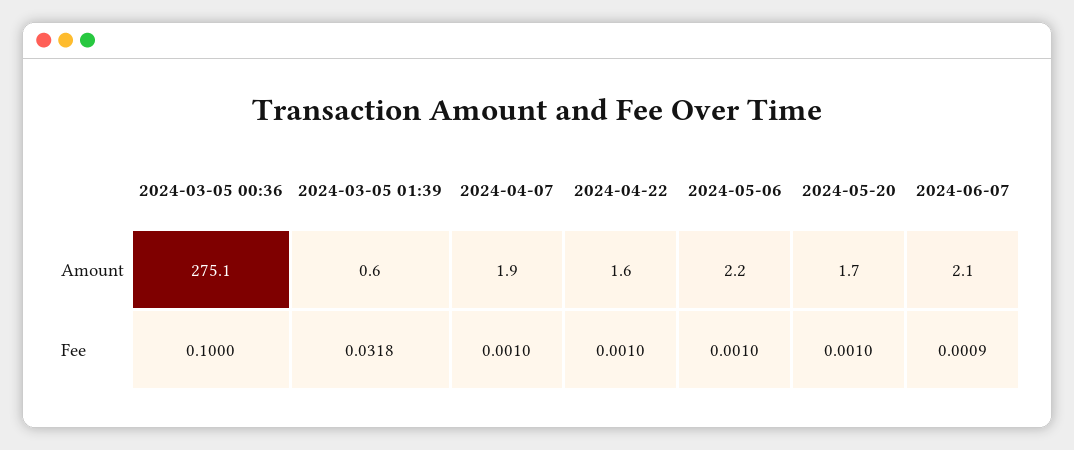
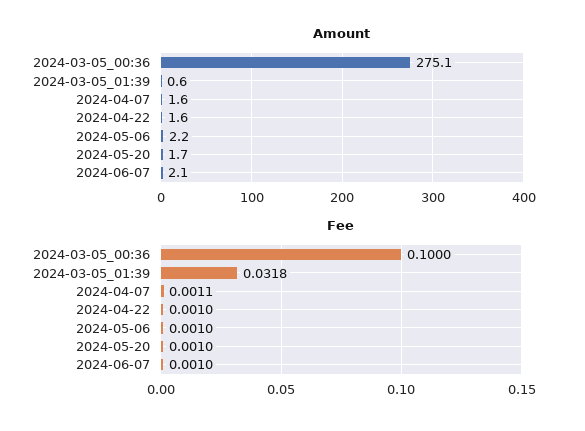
Amount, 2024-04-07: 1.9 -> 1.6
Fee, 2024-04-07: 0.001 -> 0.0011
Fee, 2024-06-07: 0.0009 -> 0.001

